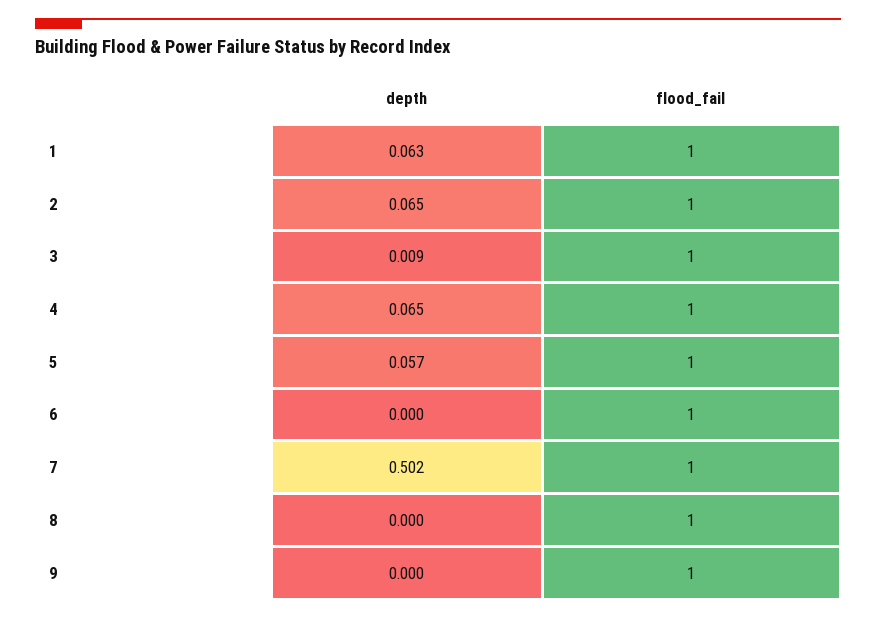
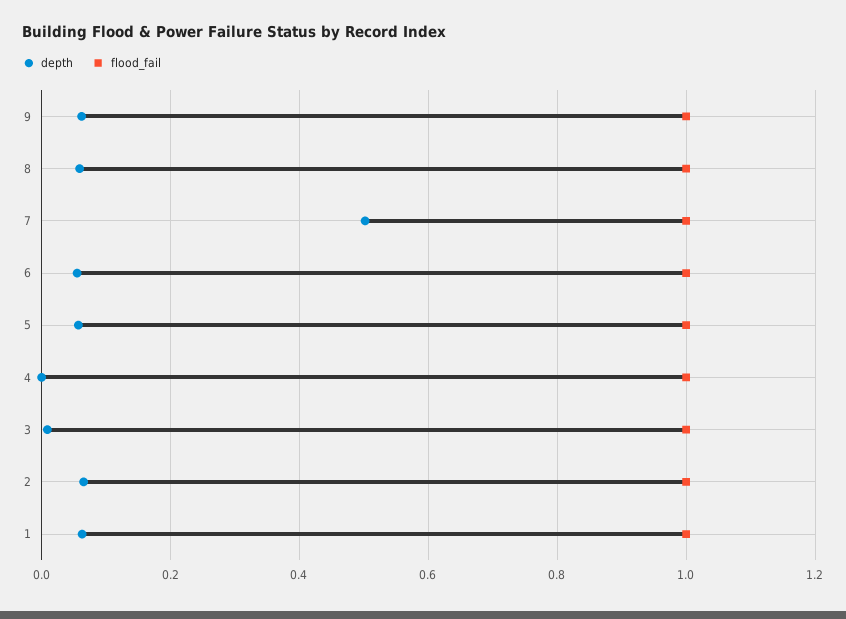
depth, 4: 0.065 -> 0
depth, 6: 0 -> 0.06
depth, 8: 0 -> 0.06
depth, 9: 0 -> 0.06

